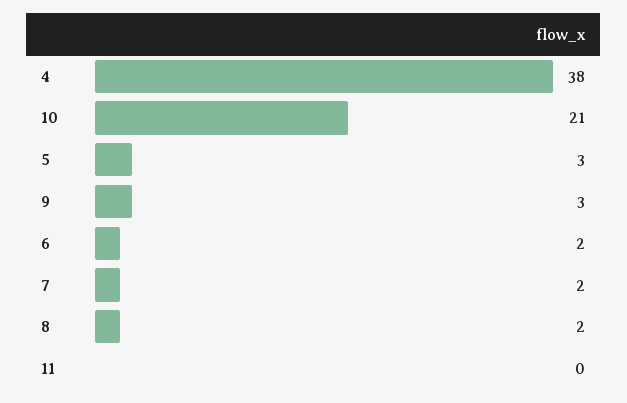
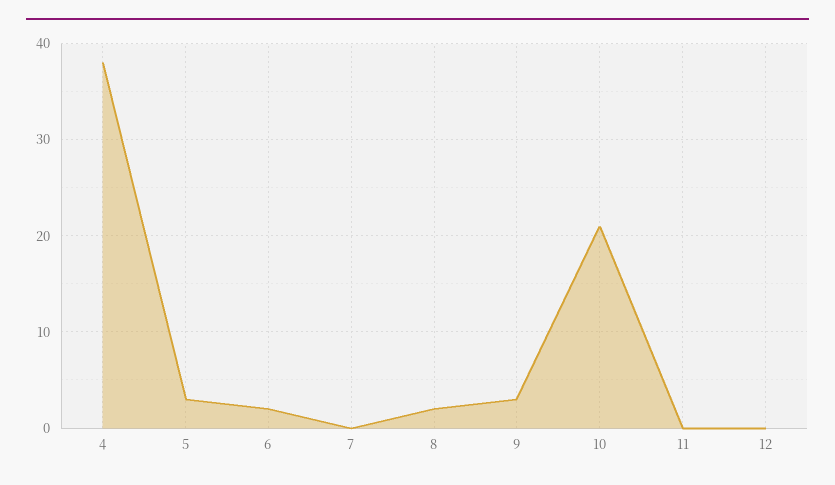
7: 2 -> 0
12: none -> 0

